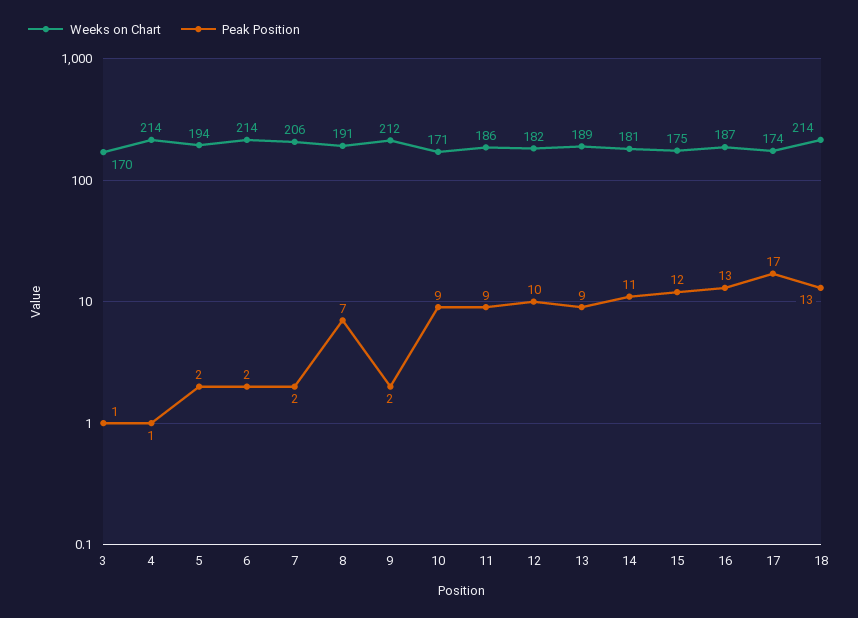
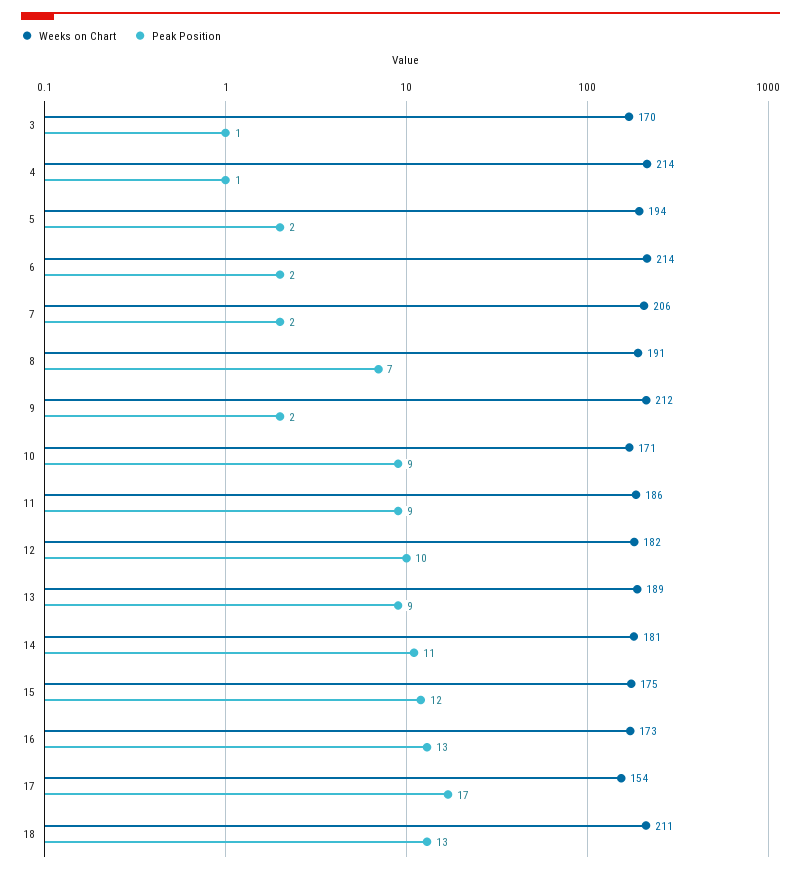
Weeks on Chart, 16: 187 -> 173
Weeks on Chart, 17: 174 -> 154
Weeks on Chart, 18: 214 -> 211

